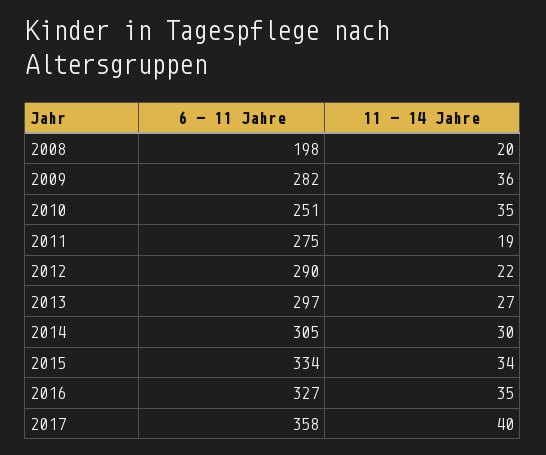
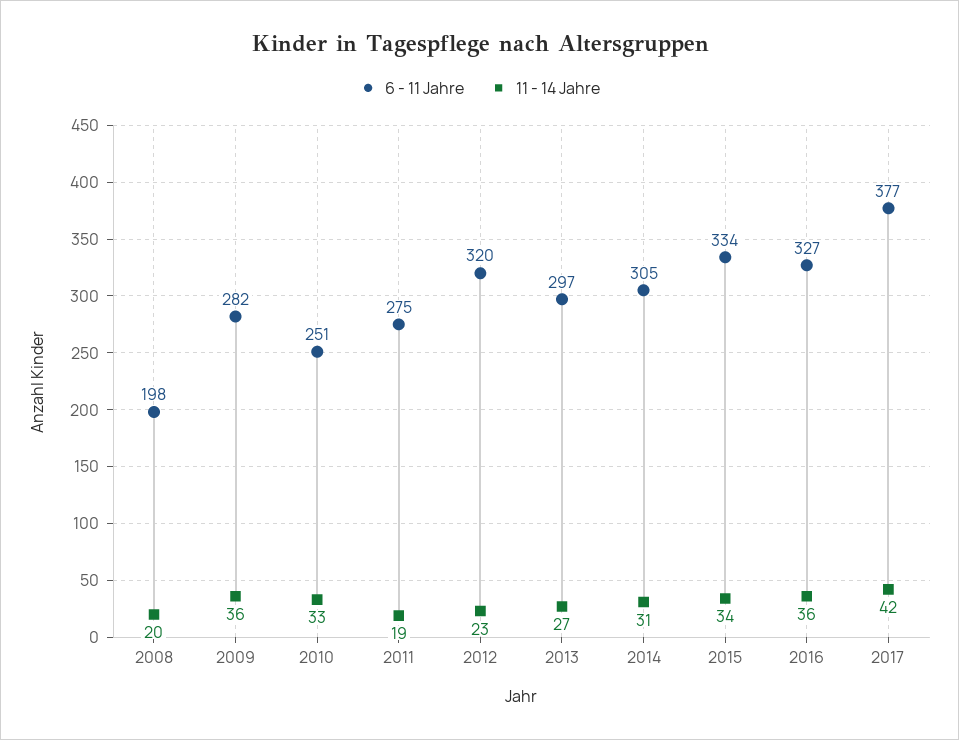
11 - 14 Jahre, 2010: 35 -> 33
6 - 11 Jahre, 2012: 290 -> 320
11 - 14 Jahre, 2012: 22 -> 23
11 - 14 Jahre, 2014: 30 -> 31
11 - 14 Jahre, 2016: 35 -> 36
6 - 11 Jahre, 2017: 358 -> 377
11 - 14 Jahre, 2017: 40 -> 42

